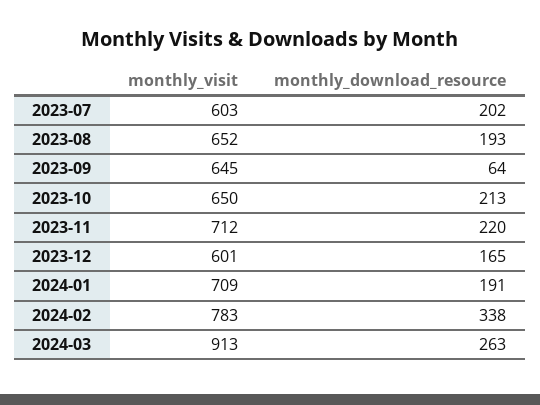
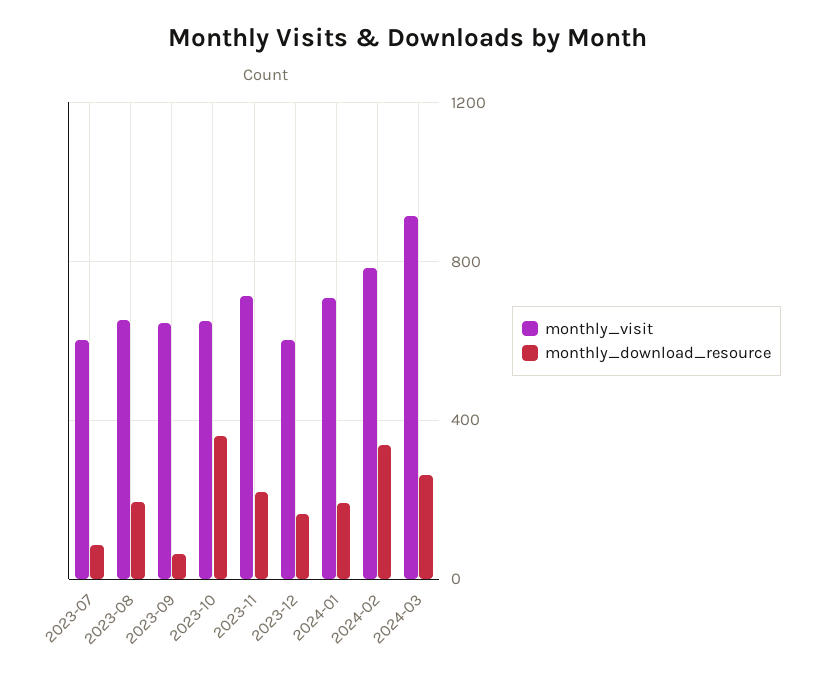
monthly_download_resource, 2023-07: 202 -> 100
monthly_download_resource, 2023-10: 213 -> 350

